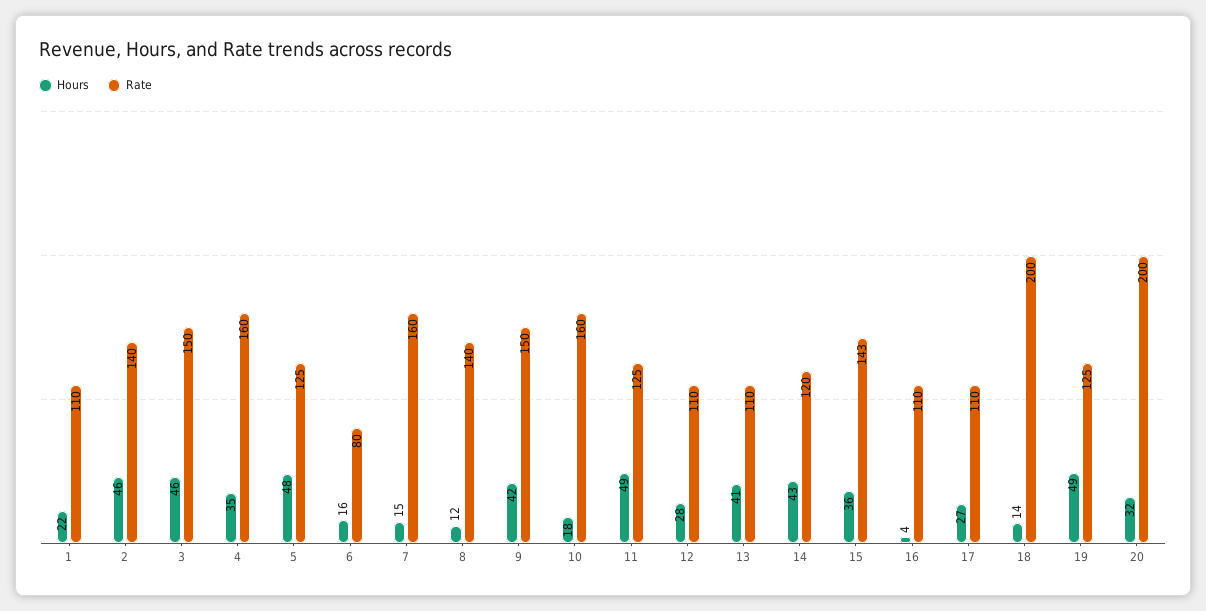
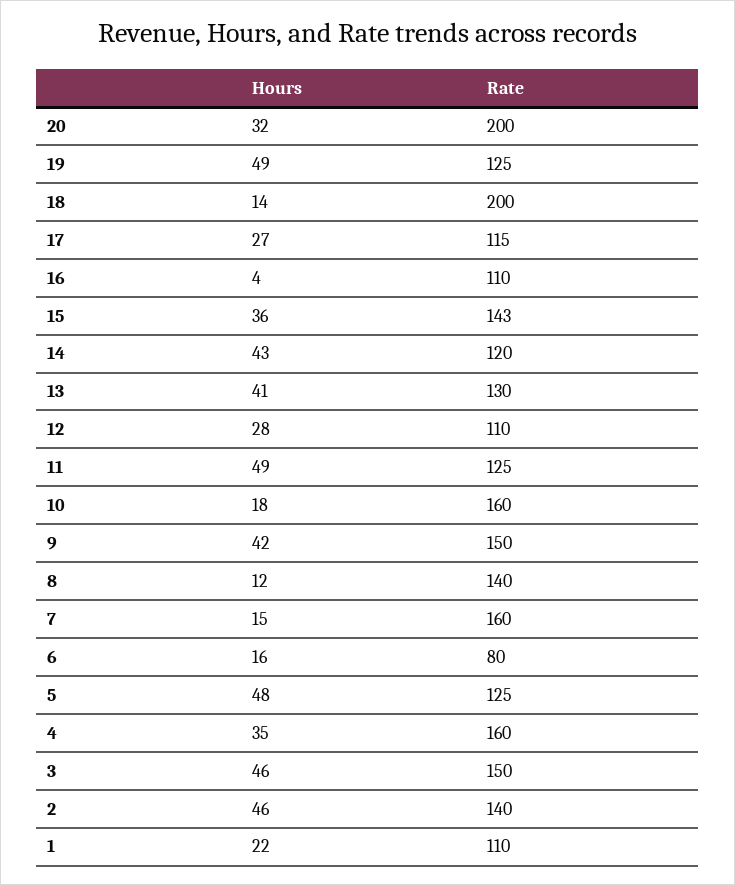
Rate, 13: 110 -> 130
Rate, 17: 110 -> 115

